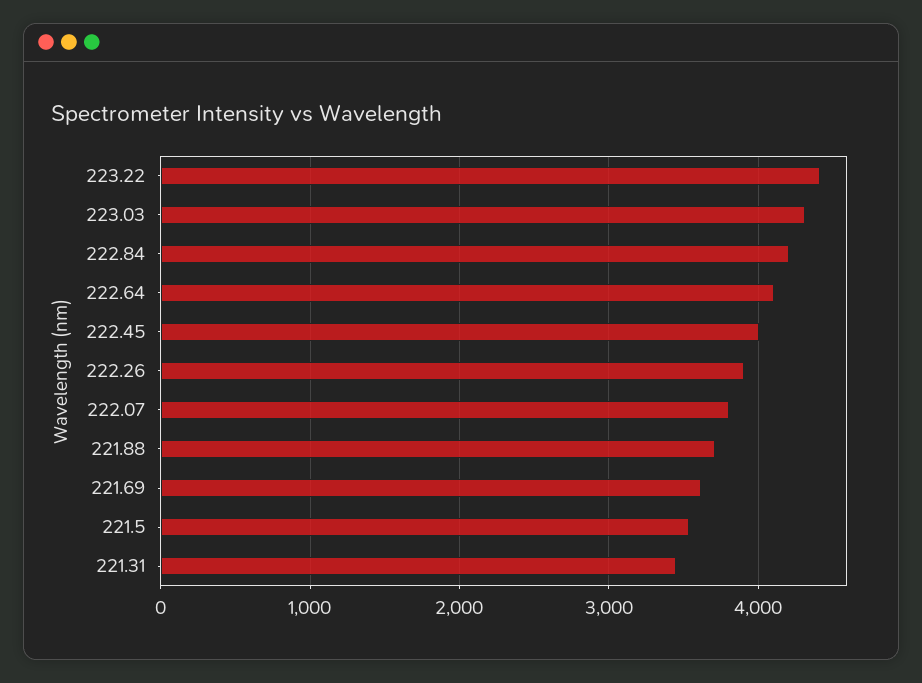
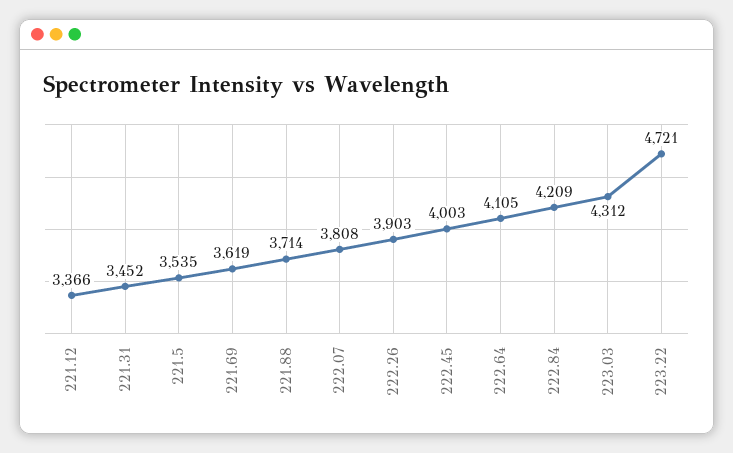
223.22: 4400 -> 4721
221.12: none -> 3366

